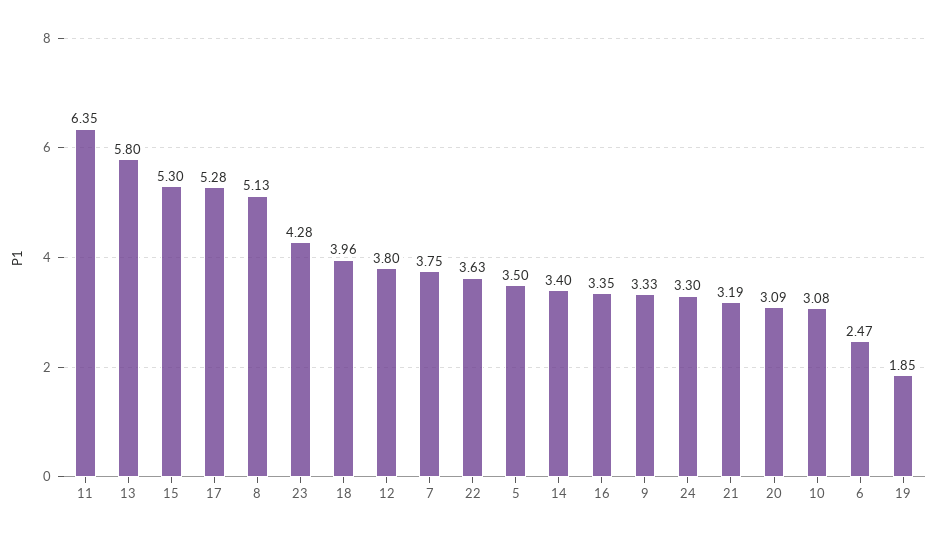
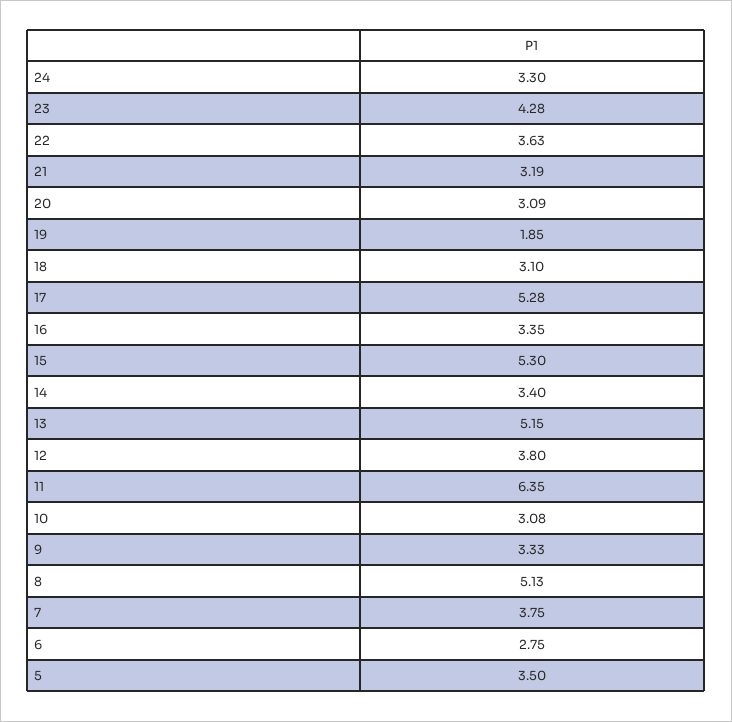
13: 5.8 -> 5.15
18: 3.96 -> 3.1
6: 2.47 -> 2.75

